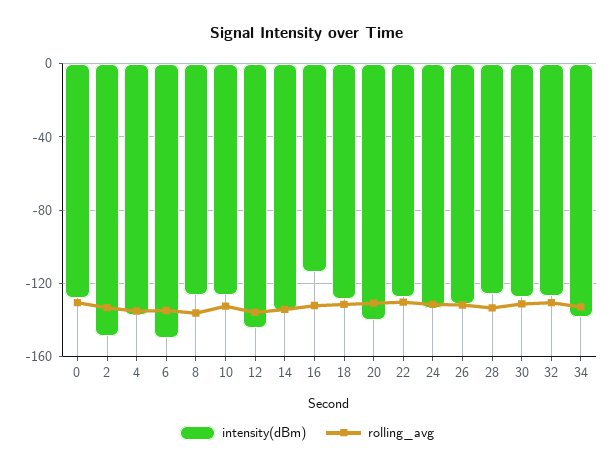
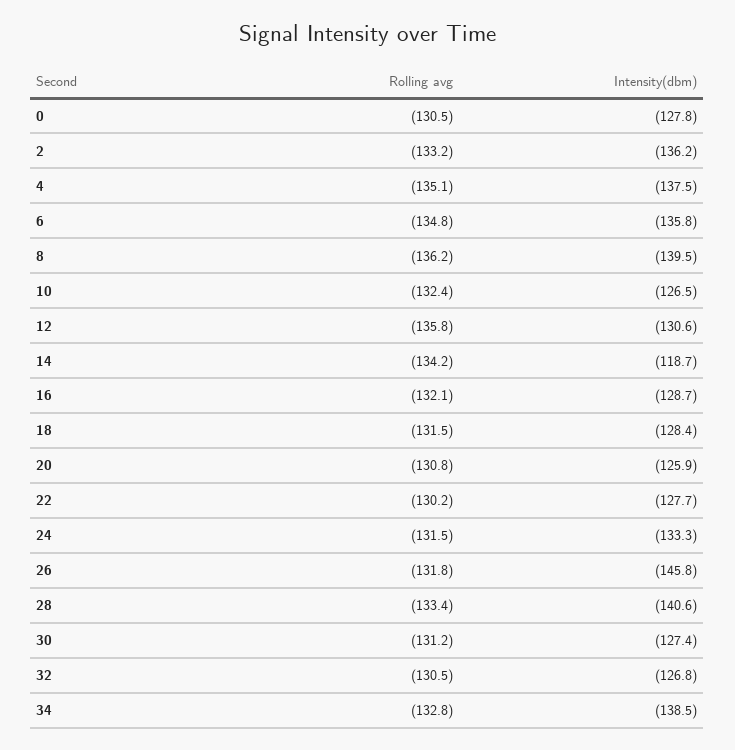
intensity(dBm), 2: -150 -> -136.2
intensity(dBm), 6: -150 -> -135.8
intensity(dBm), 8: -125 -> -139.5
intensity(dBm), 12: -145 -> -130.6
intensity(dBm), 14: -135 -> -118.7
intensity(dBm), 16: -115 -> -128.7
intensity(dBm), 20: -140 -> -125.9
intensity(dBm), 26: -130 -> -145.8
intensity(dBm), 28: -125 -> -140.6

